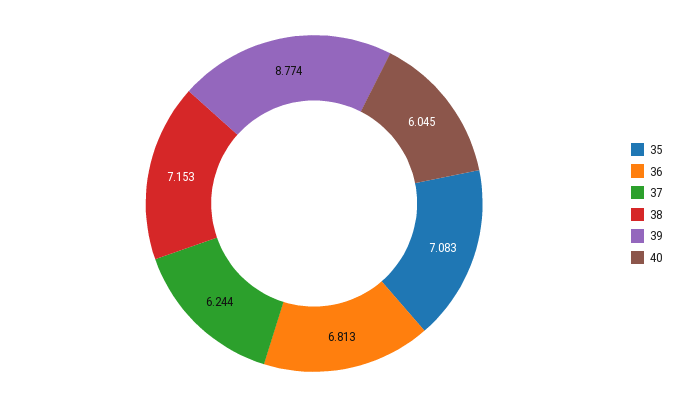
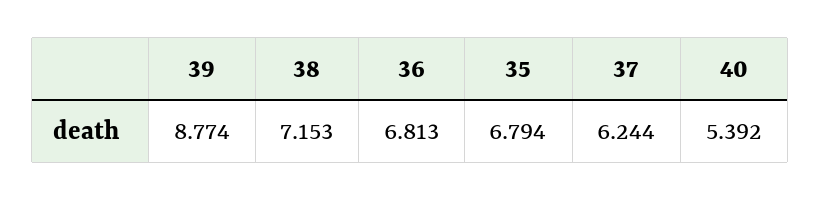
35: 7.083 -> 6.794
40: 6.045 -> 5.392

